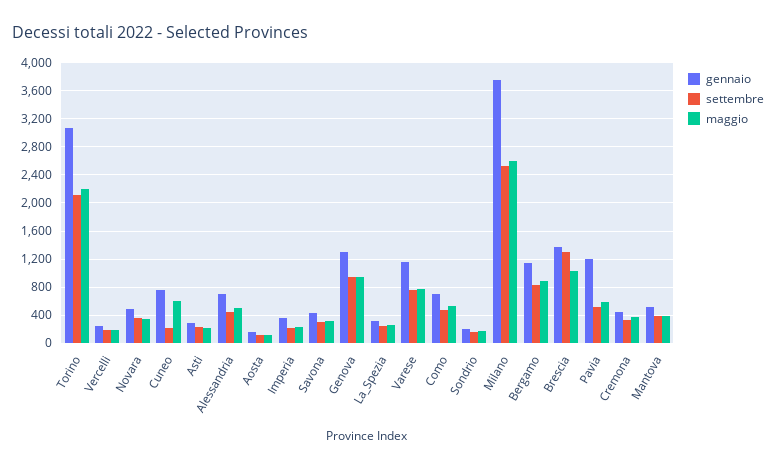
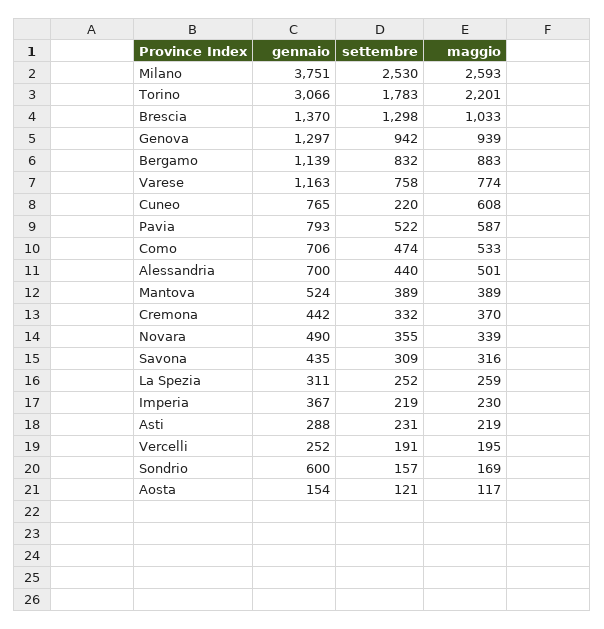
settembre, Torino: 2100 -> 1783
gennaio, Sondrio: 200 -> 600
gennaio, Pavia: 1200 -> 793

